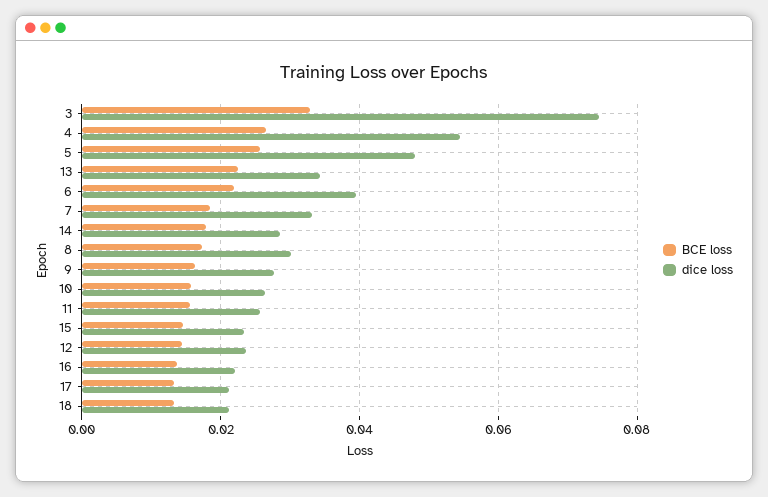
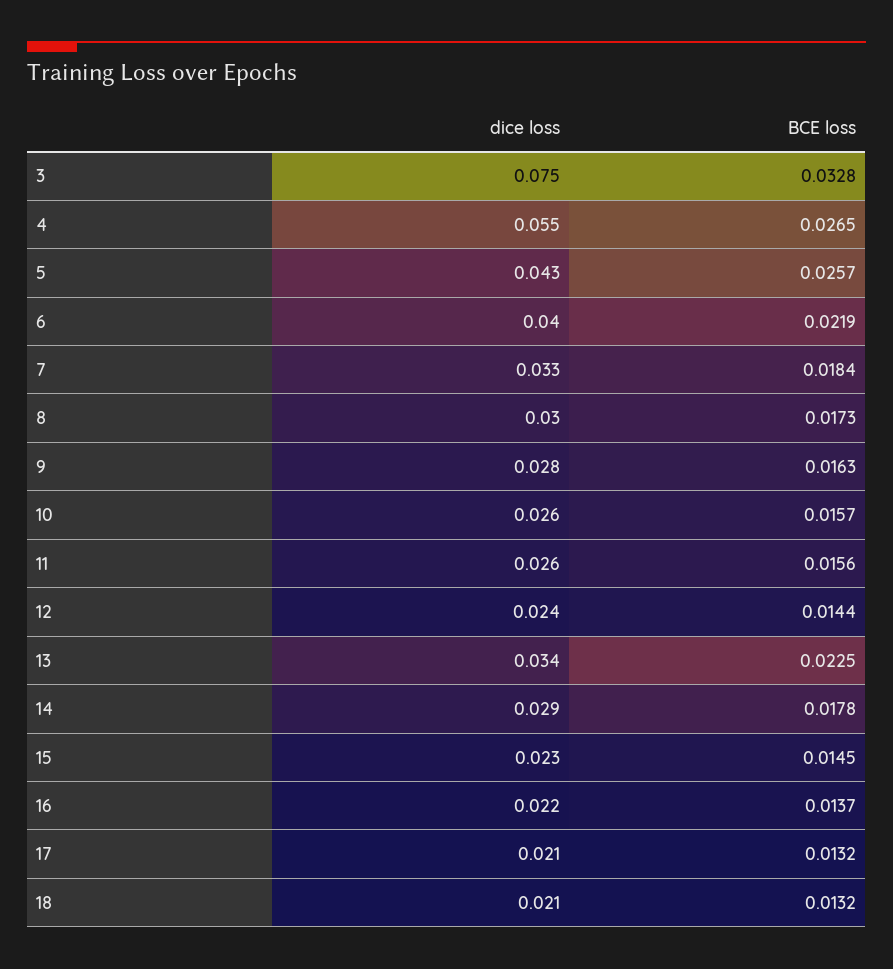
dice loss, 5: 0.048 -> 0.043

